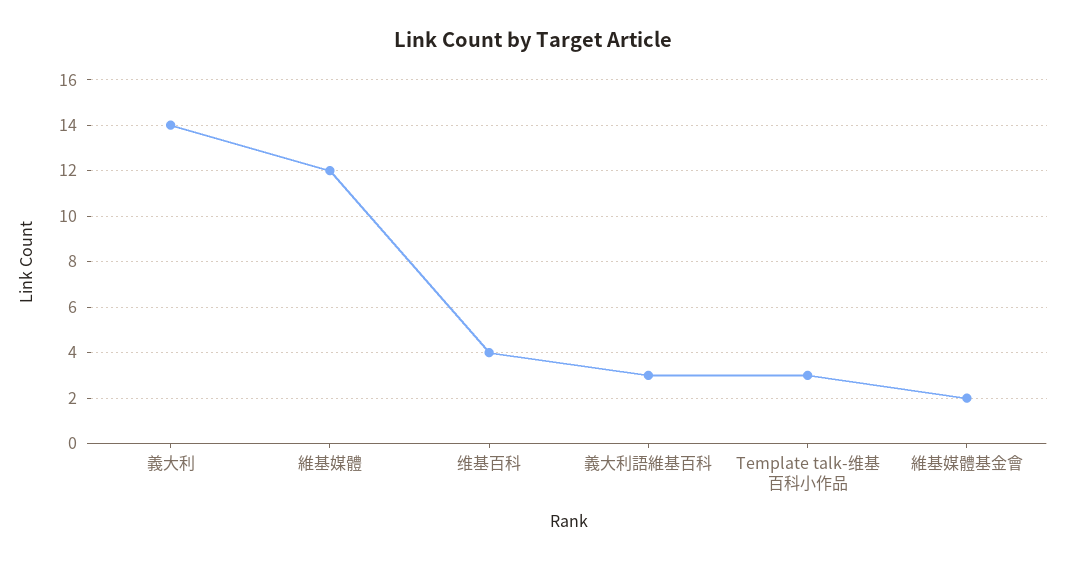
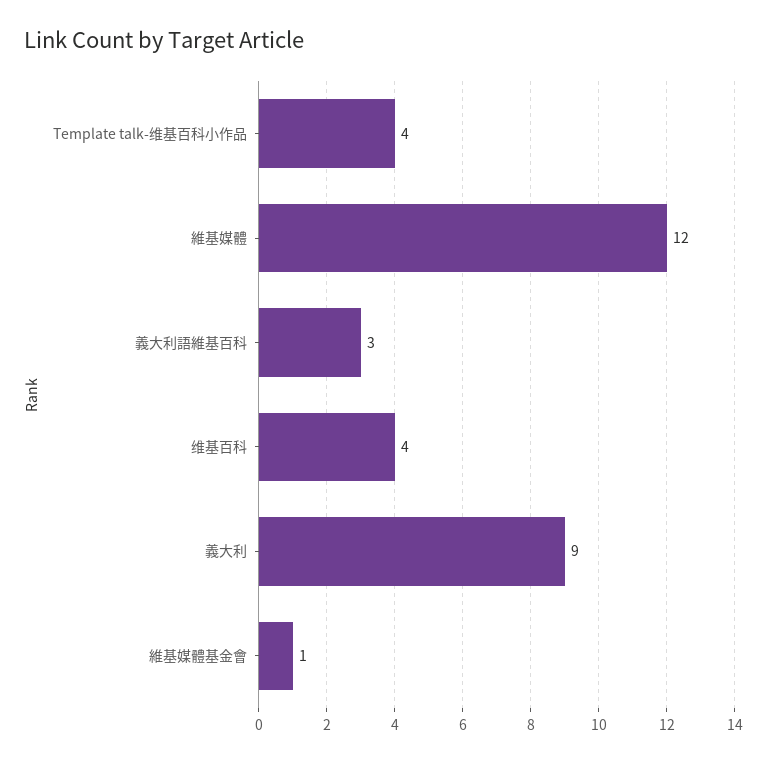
義大利: 14 -> 9
Template talk-维基百科小作品: 3 -> 4
維基媒體基金會: 2 -> 1

